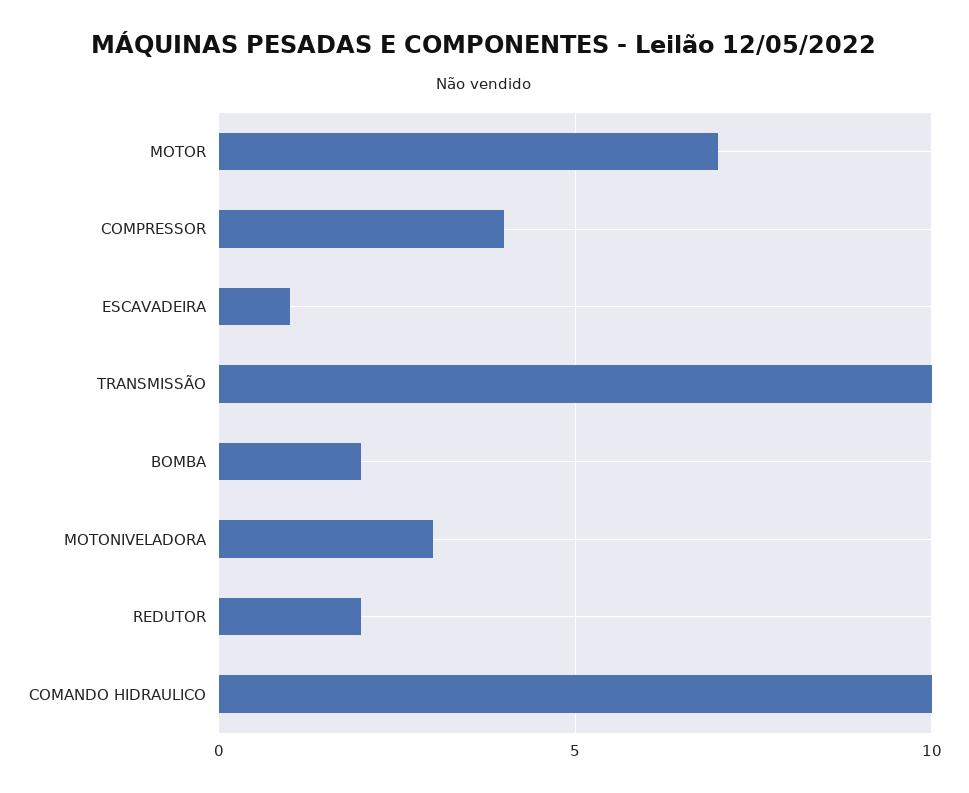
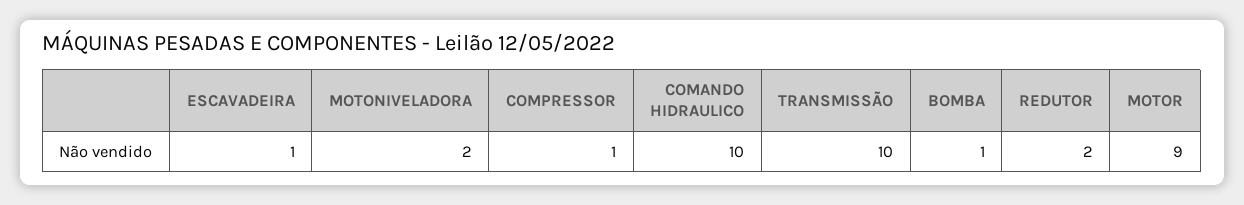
MOTOR: 7 -> 9
COMPRESSOR: 4 -> 1
BOMBA: 2 -> 1
MOTONIVELADORA: 3 -> 2

